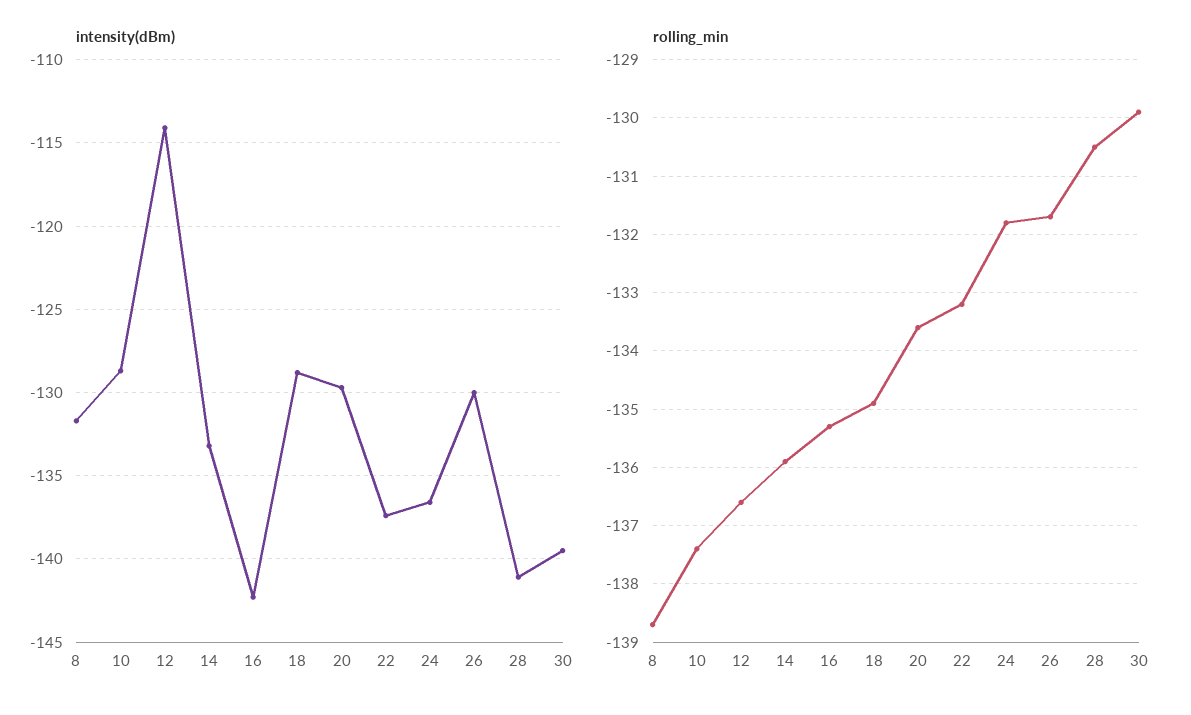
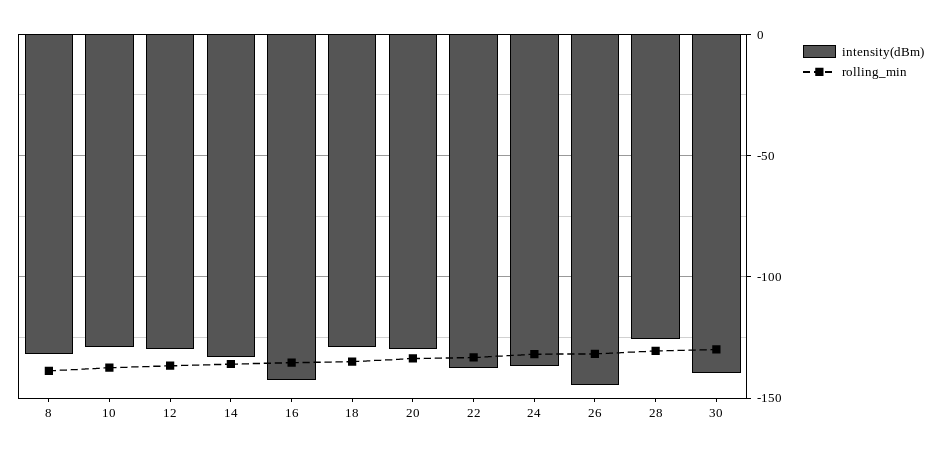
intensity(dBm), 12: -114 -> -130
intensity(dBm), 26: -130 -> -145
intensity(dBm), 28: -141 -> -125

